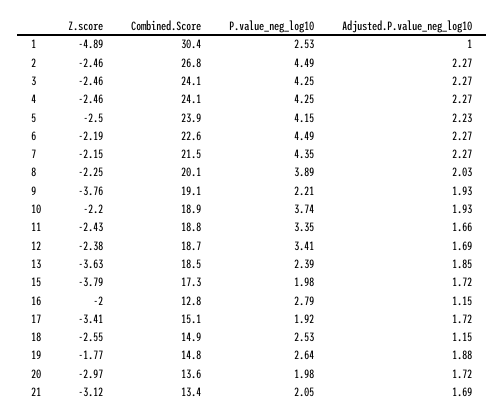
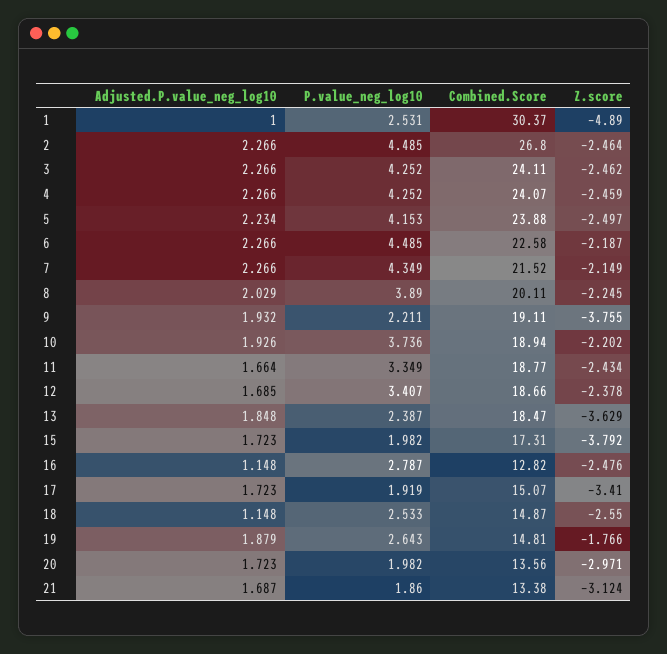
Z.score, 16: -2 -> -2.476
P.value_neg_log10, 21: 2.05 -> 1.86

